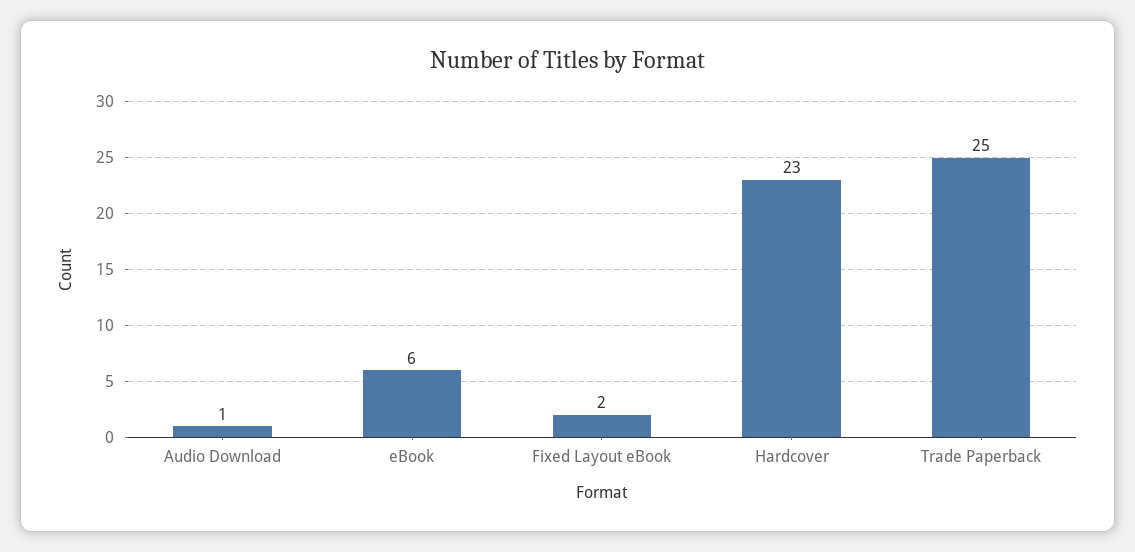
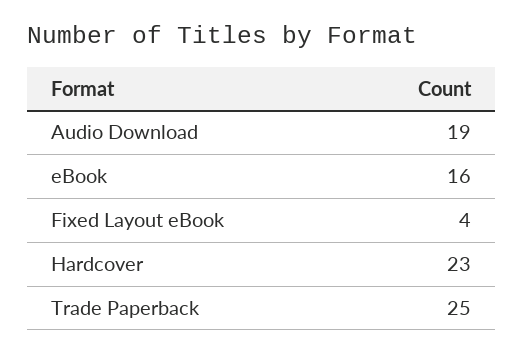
Audio Download: 1 -> 19
eBook: 6 -> 16
Fixed Layout eBook: 2 -> 4

